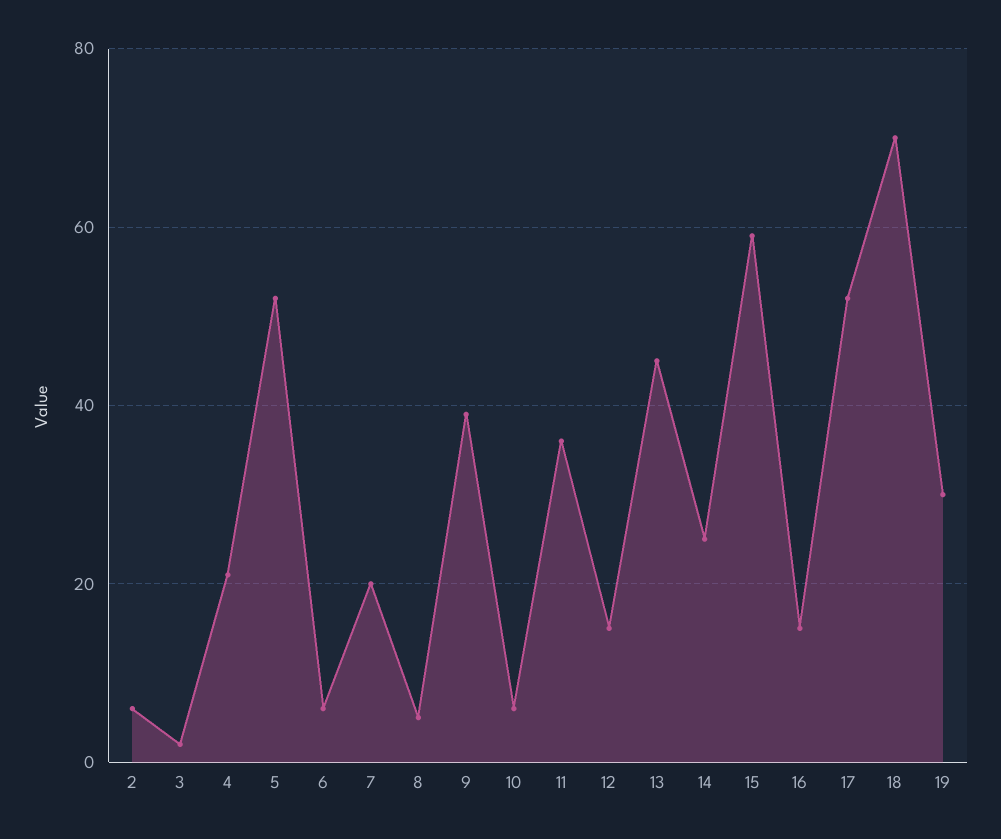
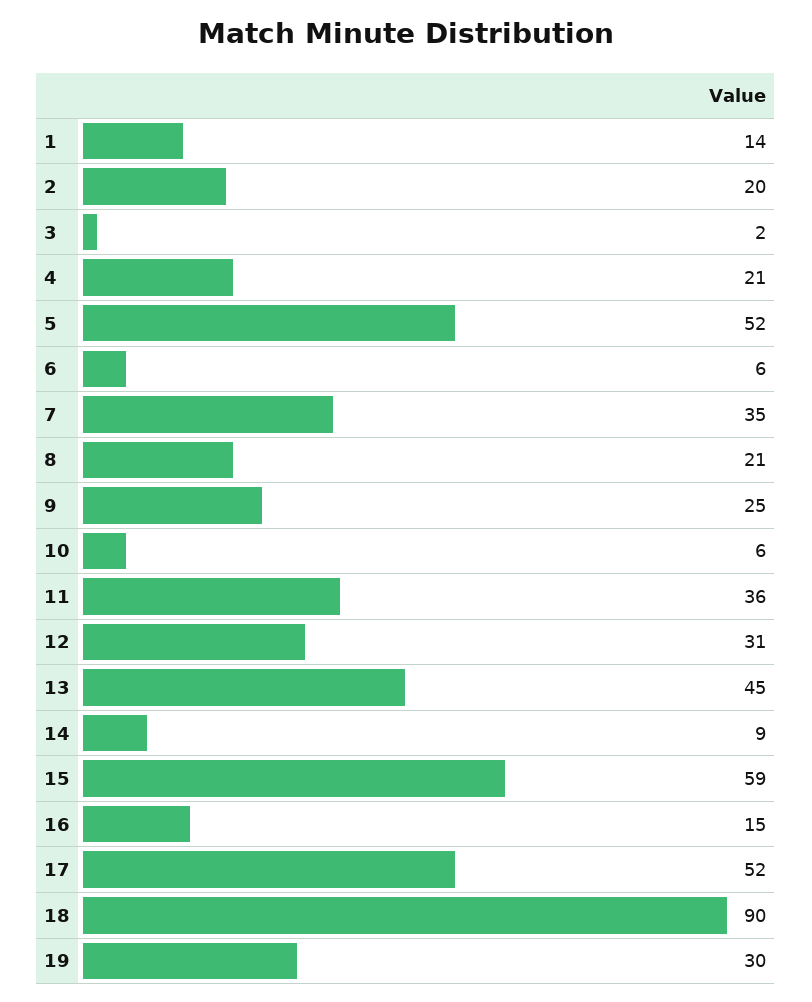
2: 5 -> 20
7: 20 -> 35
8: 5 -> 21
9: 40 -> 25
12: 15 -> 31
14: 25 -> 9
18: 70 -> 90
1: none -> 14

